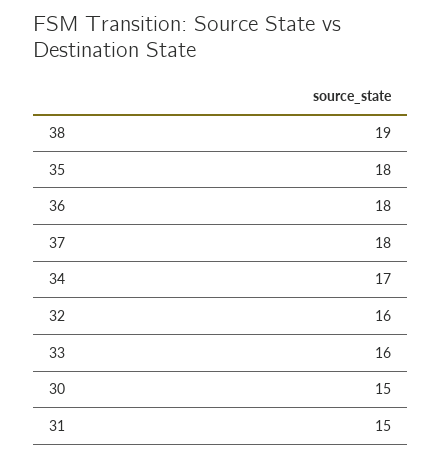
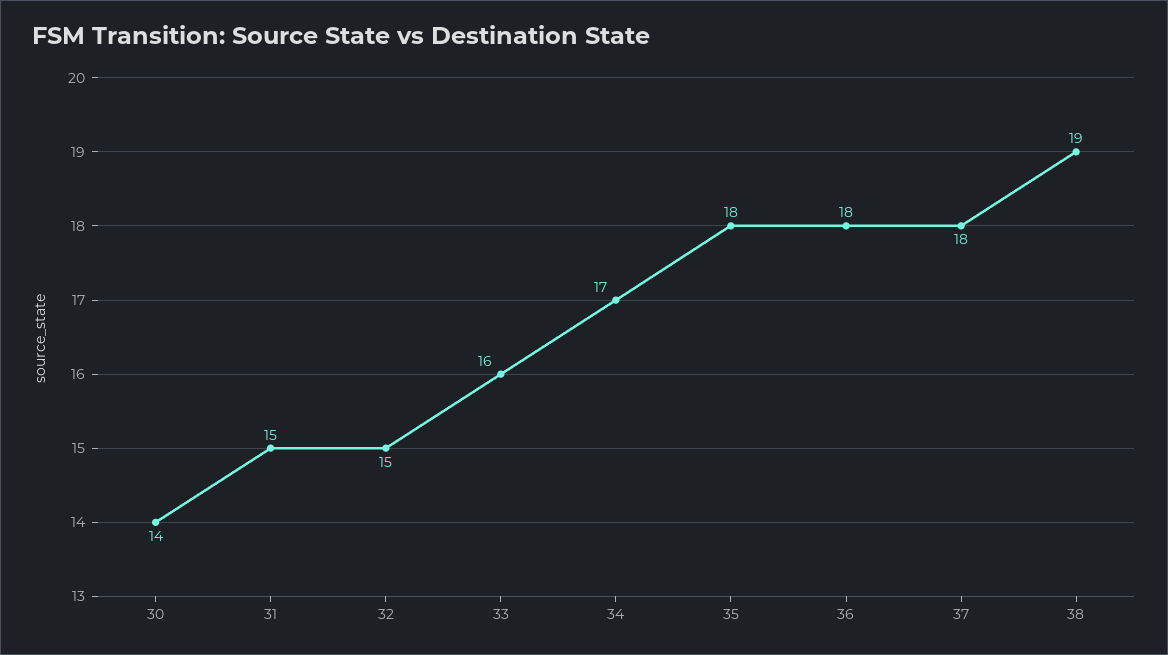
32: 16 -> 15
30: 15 -> 14

